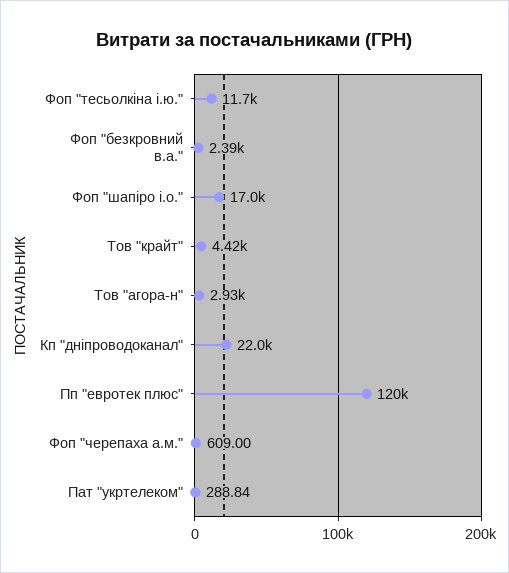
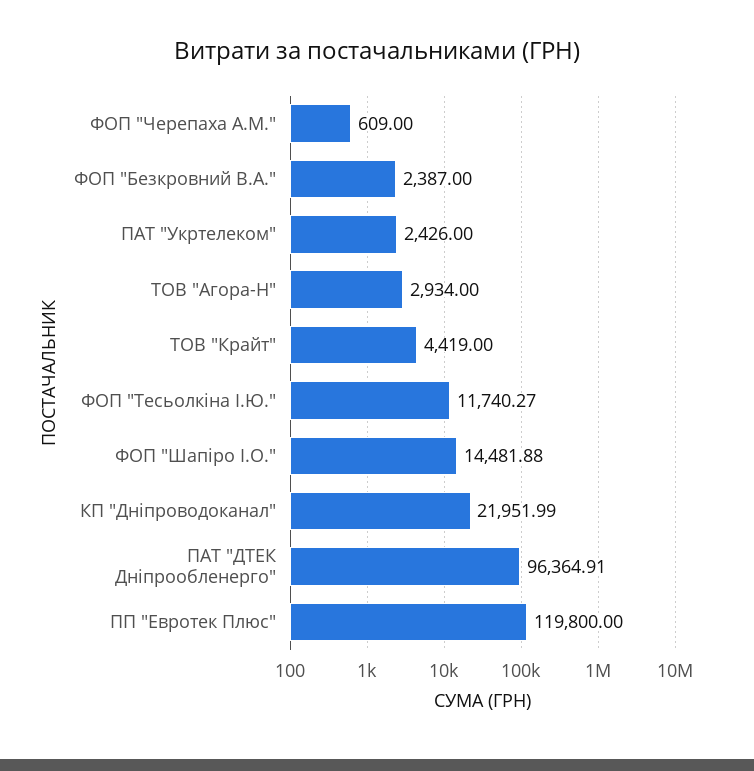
Фоп "шапіро і.о.": 17000 -> 14481.88
Пат "укртелеком": 288.84 -> 2426
ПАТ "ДТЕК Дніпрообленерго": none -> 96364.91

